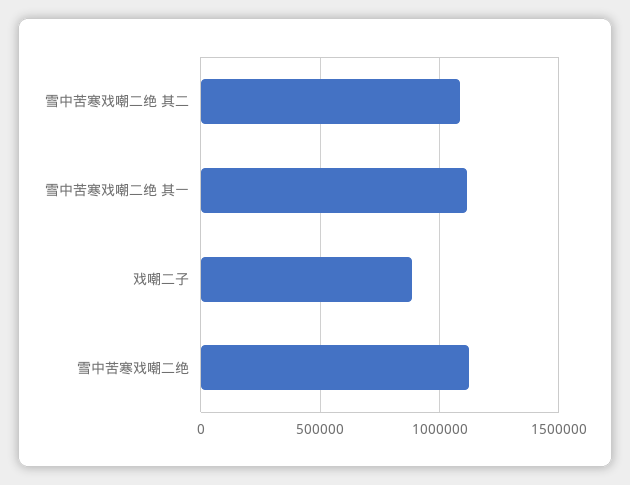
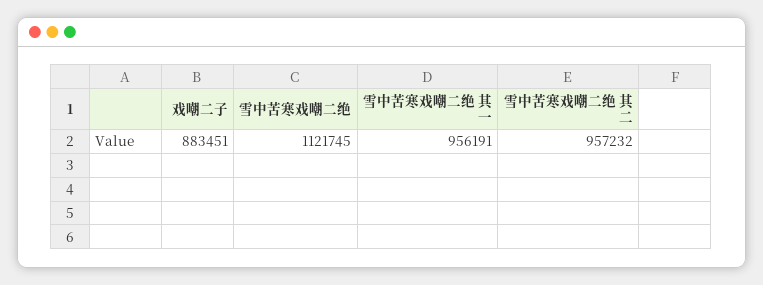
雪中苦寒戏嘲二绝 其二: 1100000 -> 957232
雪中苦寒戏嘲二绝 其一: 1100000 -> 956191

